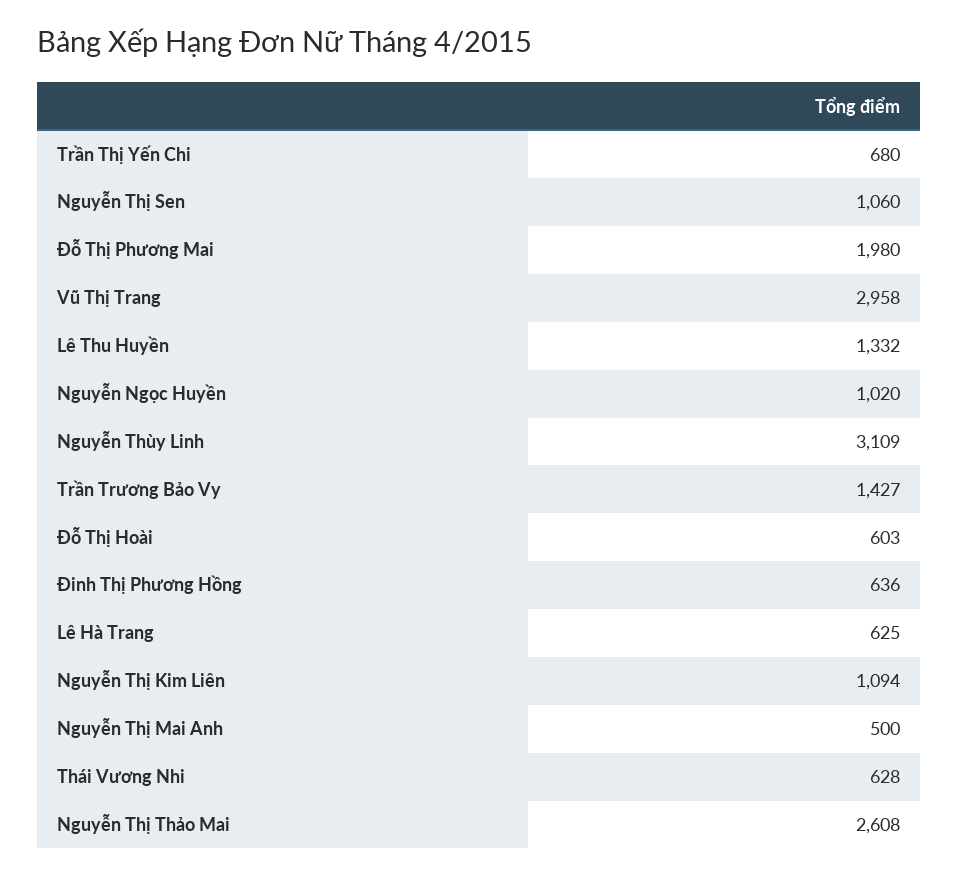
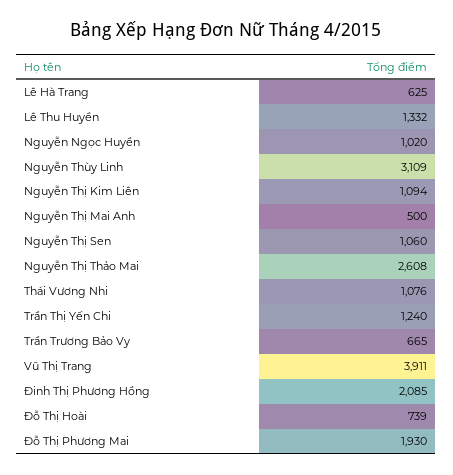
Trần Thị Yến Chi: 680 -> 1240
Đỗ Thị Phương Mai: 1980 -> 1930
Vũ Thị Trang: 2958 -> 3911
Trần Trương Bảo Vy: 1427 -> 665
Đỗ Thị Hoài: 603 -> 739
Đinh Thị Phương Hồng: 636 -> 2085
Thái Vương Nhi: 628 -> 1076

